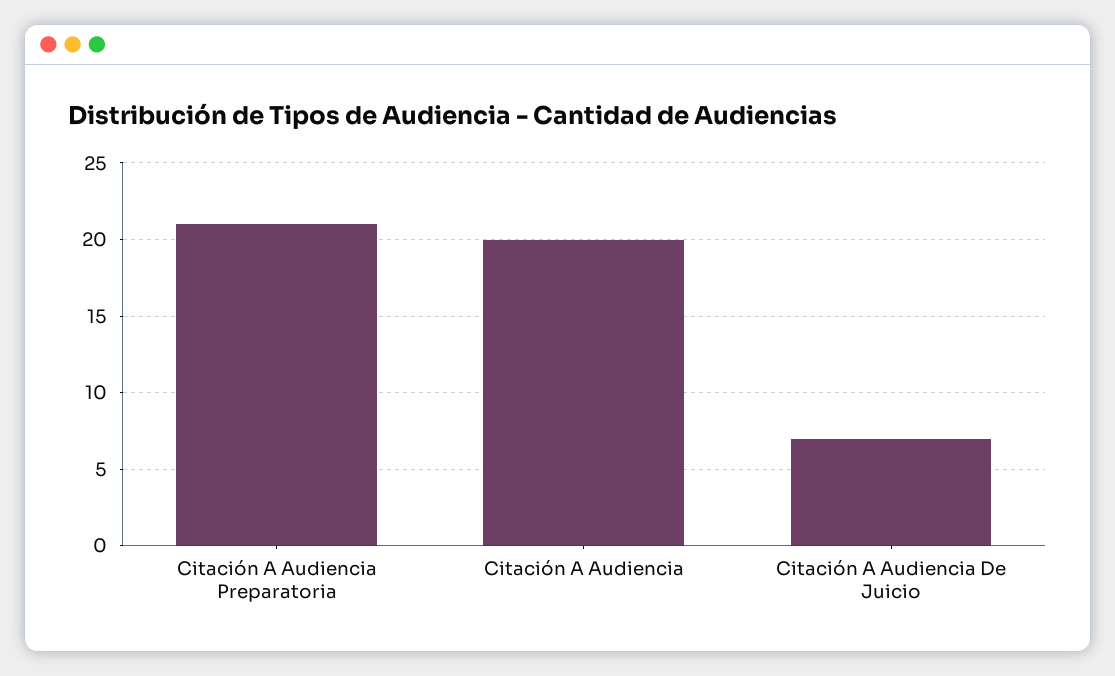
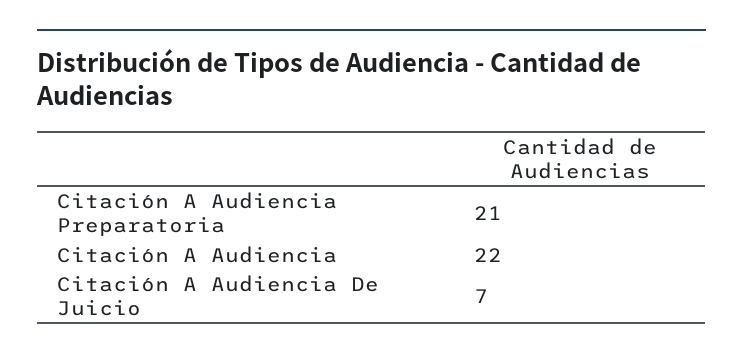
Citación A Audiencia: 20 -> 22

